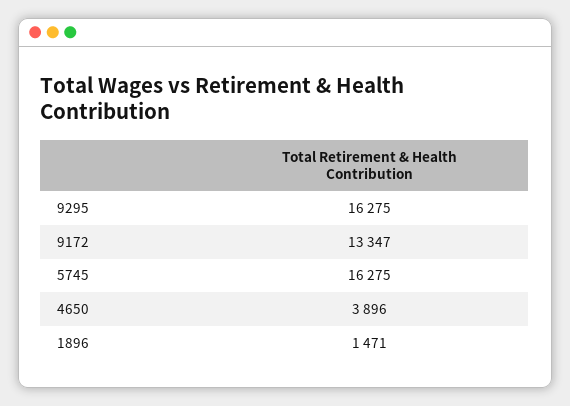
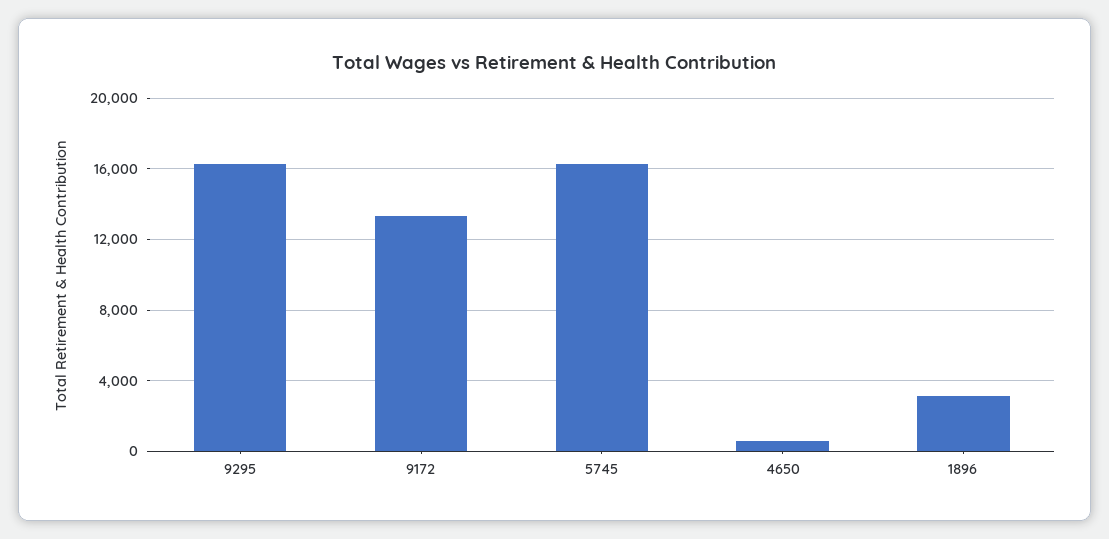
4650: 3896 -> 500
1896: 1471 -> 3000

